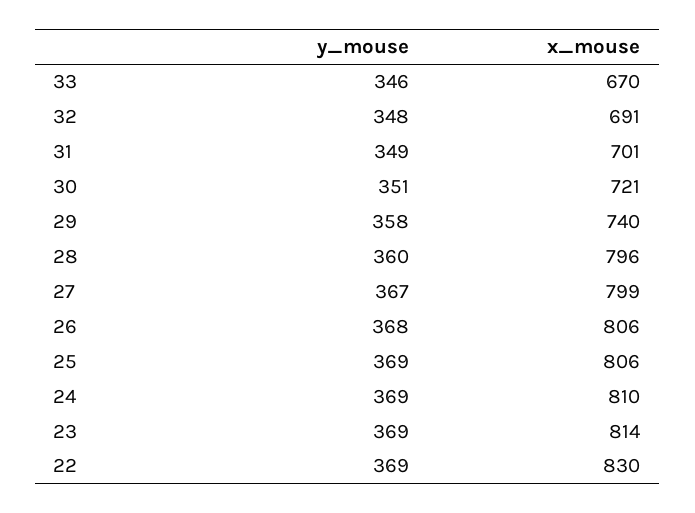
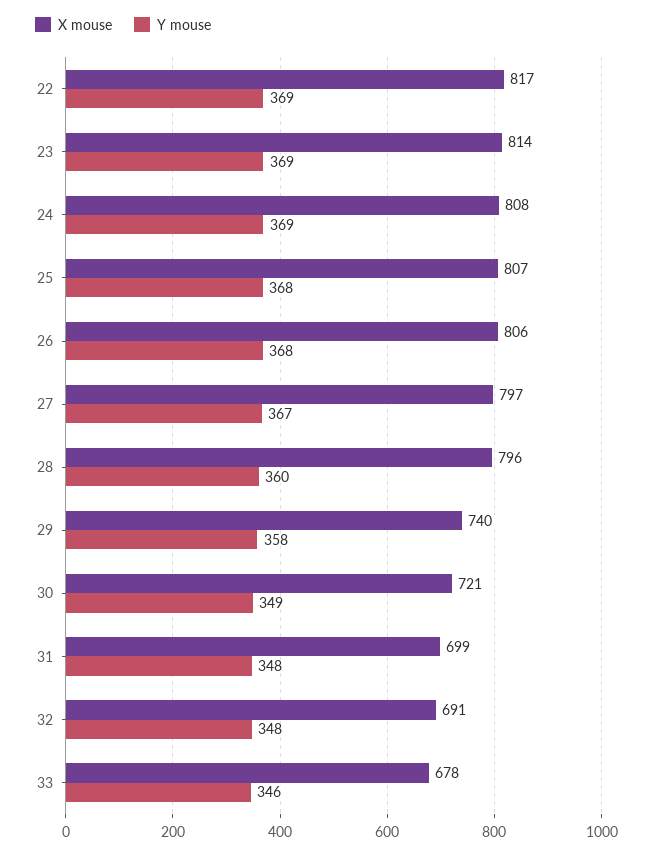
x_mouse, 33: 670 -> 678
y_mouse, 31: 349 -> 348
x_mouse, 31: 701 -> 699
y_mouse, 30: 351 -> 349
x_mouse, 27: 799 -> 797
y_mouse, 25: 369 -> 368
x_mouse, 25: 806 -> 807
x_mouse, 24: 810 -> 808
x_mouse, 22: 830 -> 817

